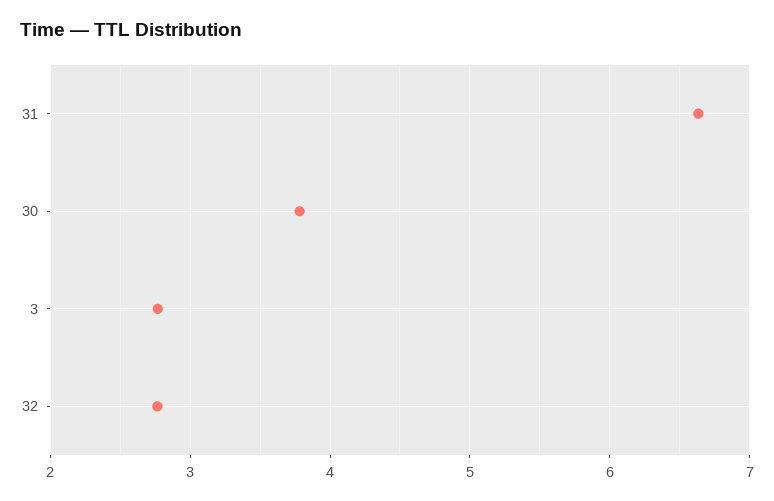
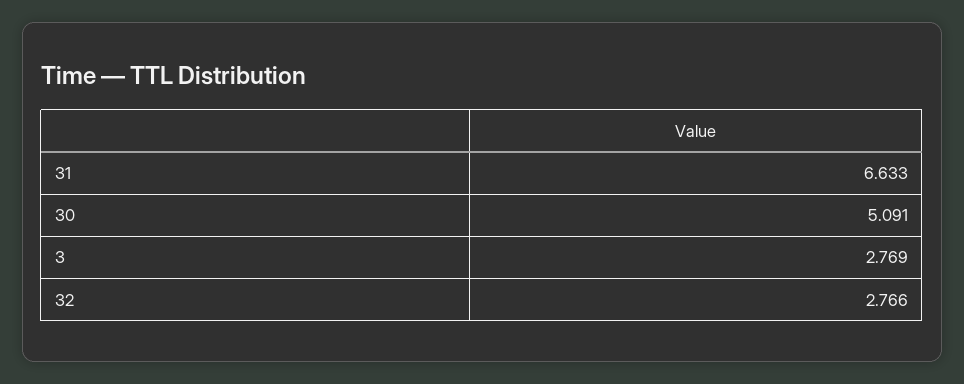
30: 3.8 -> 5.091

